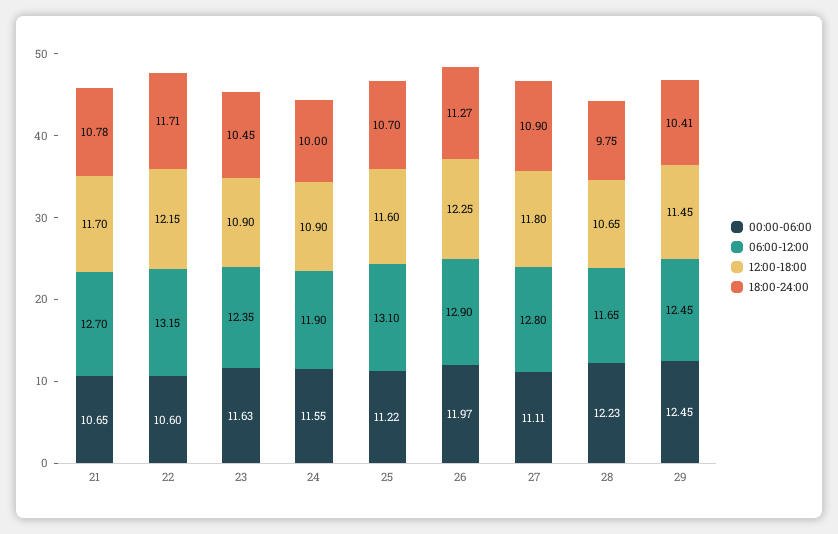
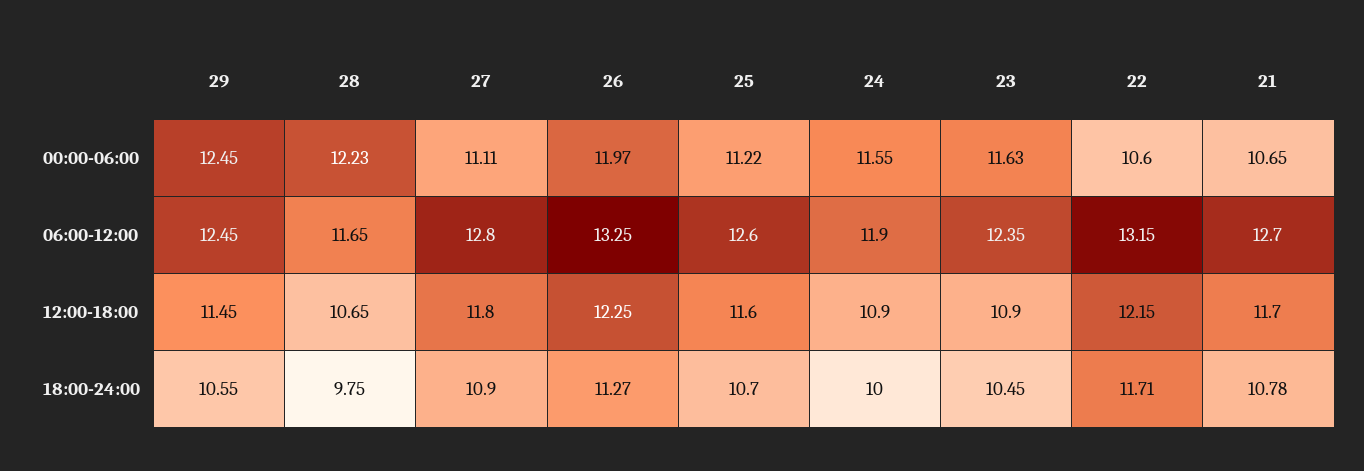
06:00-12:00, 25: 13.1 -> 12.6
06:00-12:00, 26: 12.9 -> 13.25
18:00-24:00, 29: 10.41 -> 10.55

